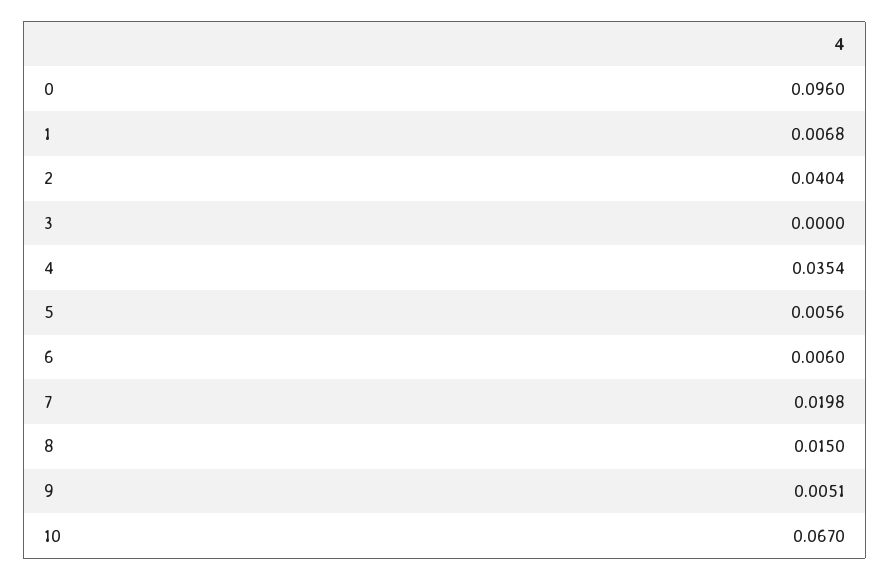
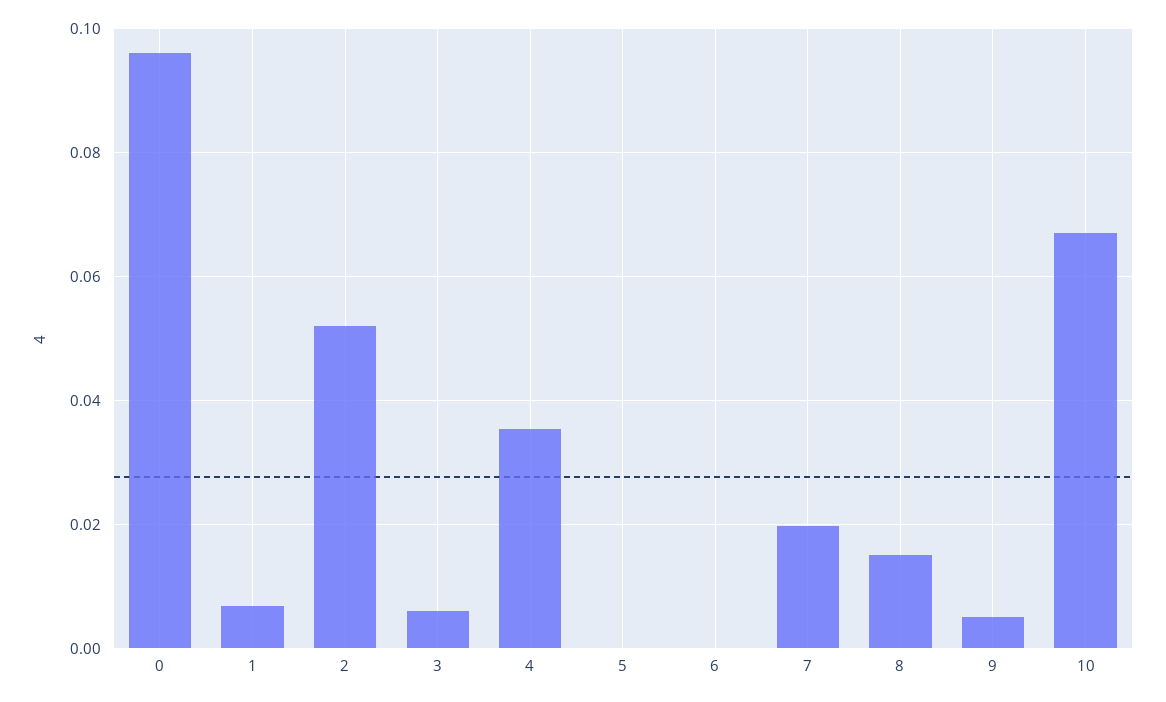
2: 0.0404 -> 0.052
3: 0 -> 0.006
5: 0.0056 -> 0
6: 0.006 -> 0

